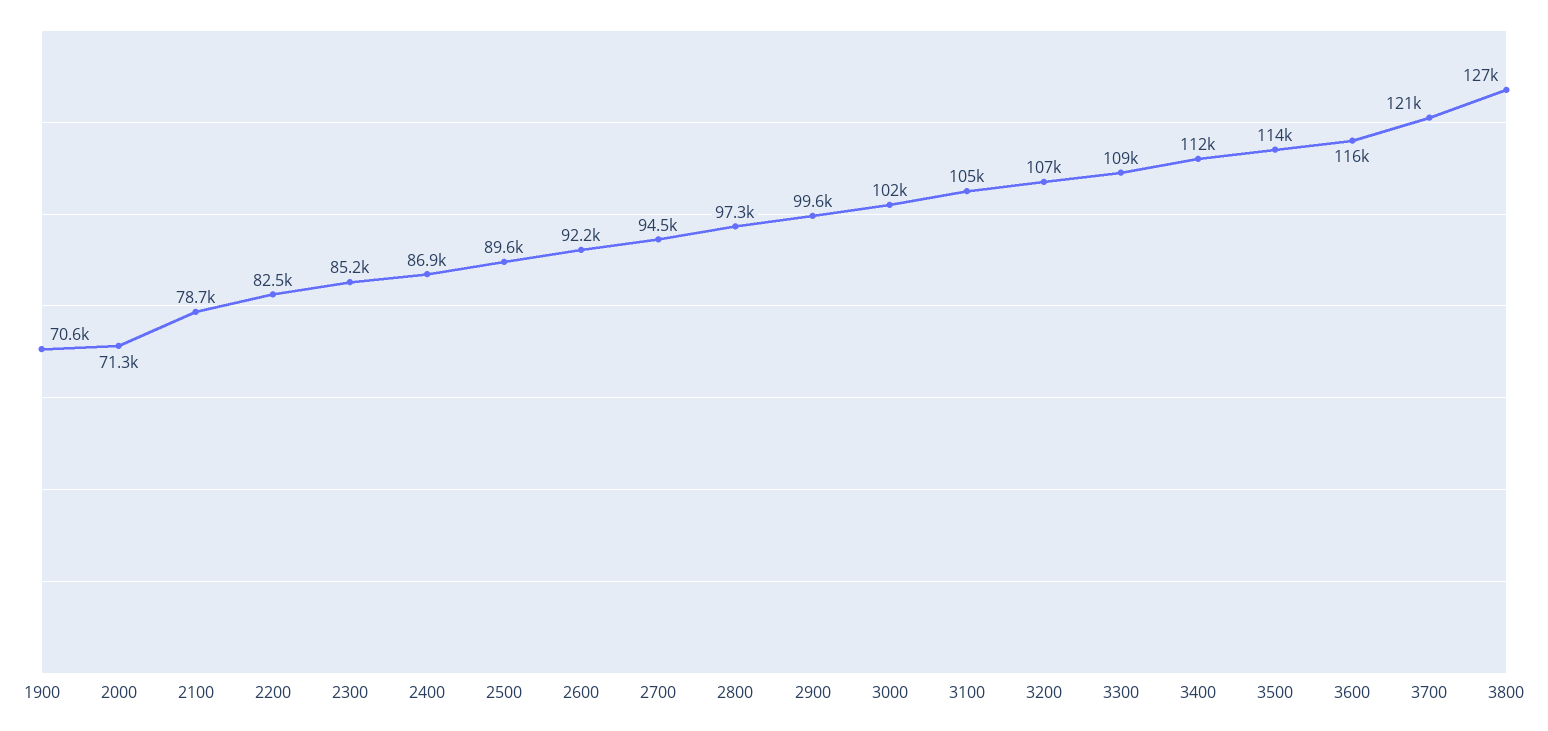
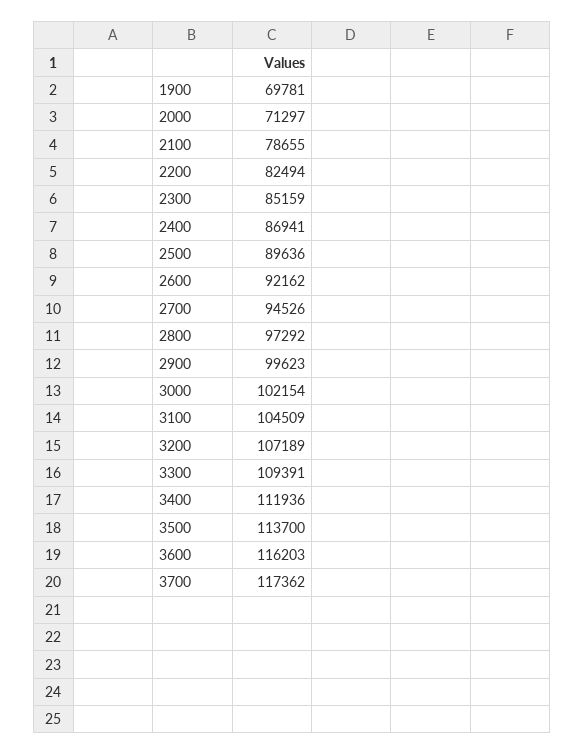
1900: 70600 -> 69781
3700: 121000 -> 117362
3800: 127000 -> none

